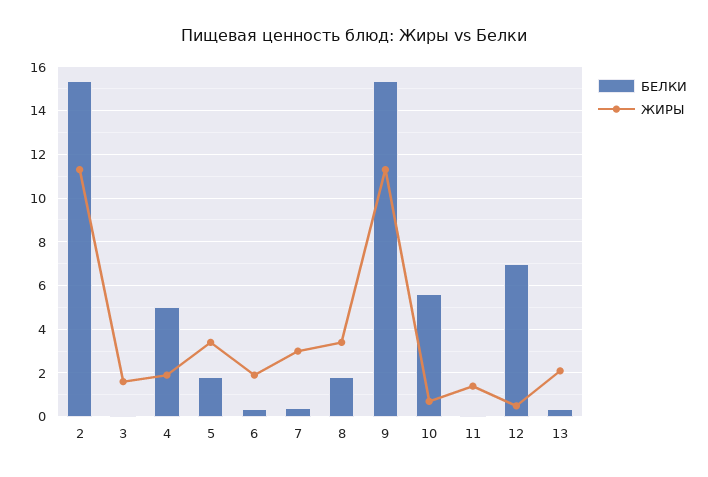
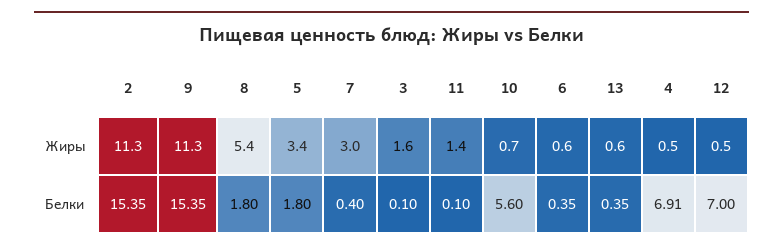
БЕЛКИ, 4: 5 -> 6.91
ЖИРЫ, 4: 2 -> 0.5
ЖИРЫ, 6: 2 -> 0.6
ЖИРЫ, 8: 3.5 -> 5.4
ЖИРЫ, 13: 2 -> 0.6

